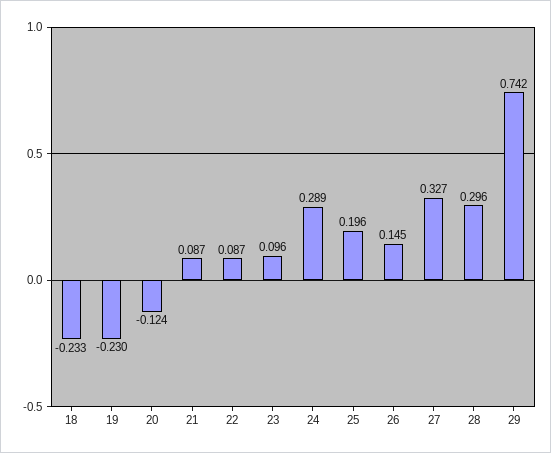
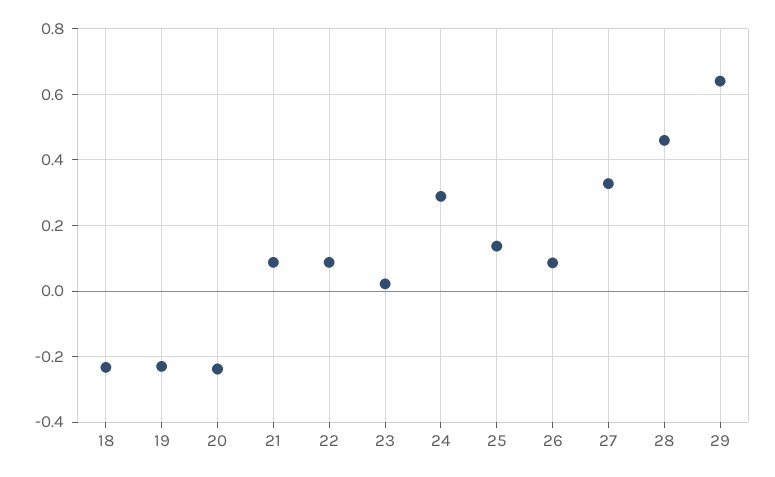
20: -0.124 -> -0.24
23: 0.096 -> 0.02
25: 0.196 -> 0.14
26: 0.145 -> 0.08
28: 0.296 -> 0.46
29: 0.742 -> 0.64

